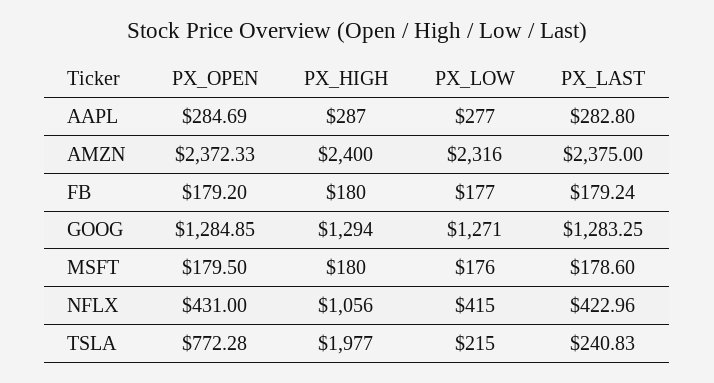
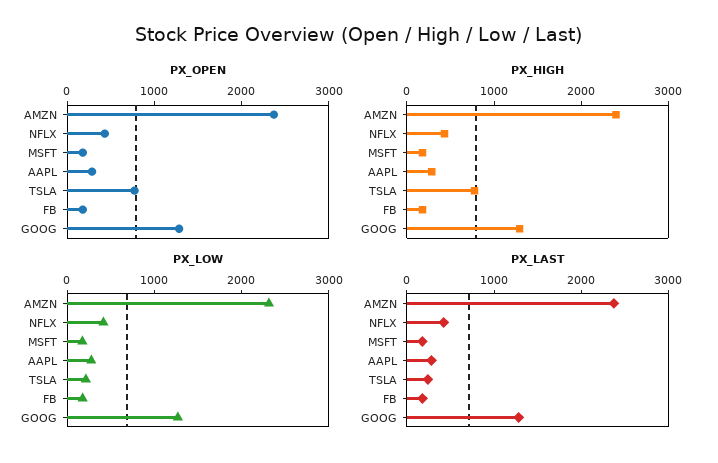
PX_HIGH, NFLX: 1056 -> 400
PX_HIGH, TSLA: 1977 -> 800

